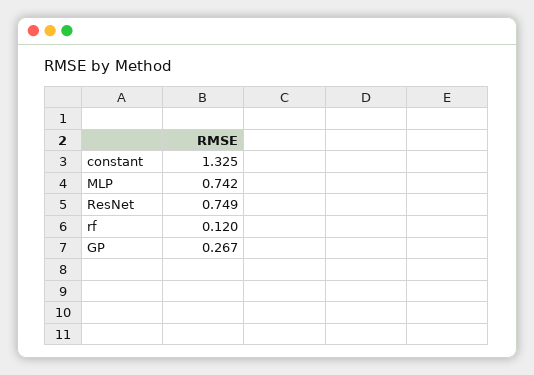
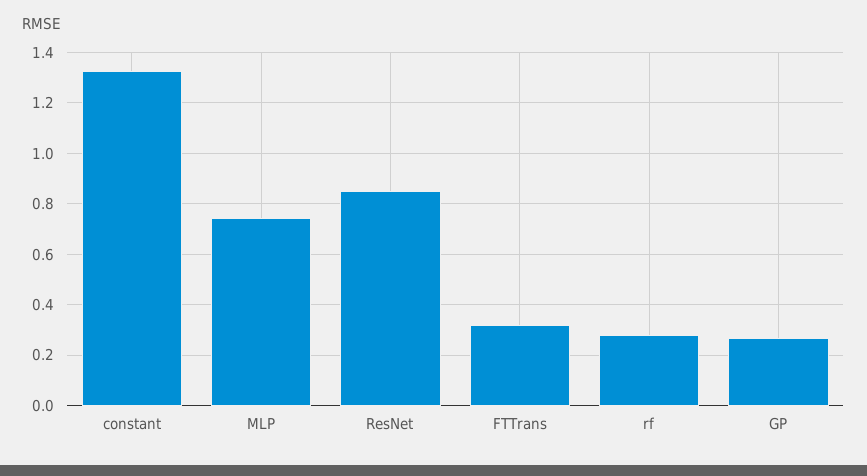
ResNet: 0.749 -> 0.85
rf: 0.12 -> 0.275
FTTrans: none -> 0.325

